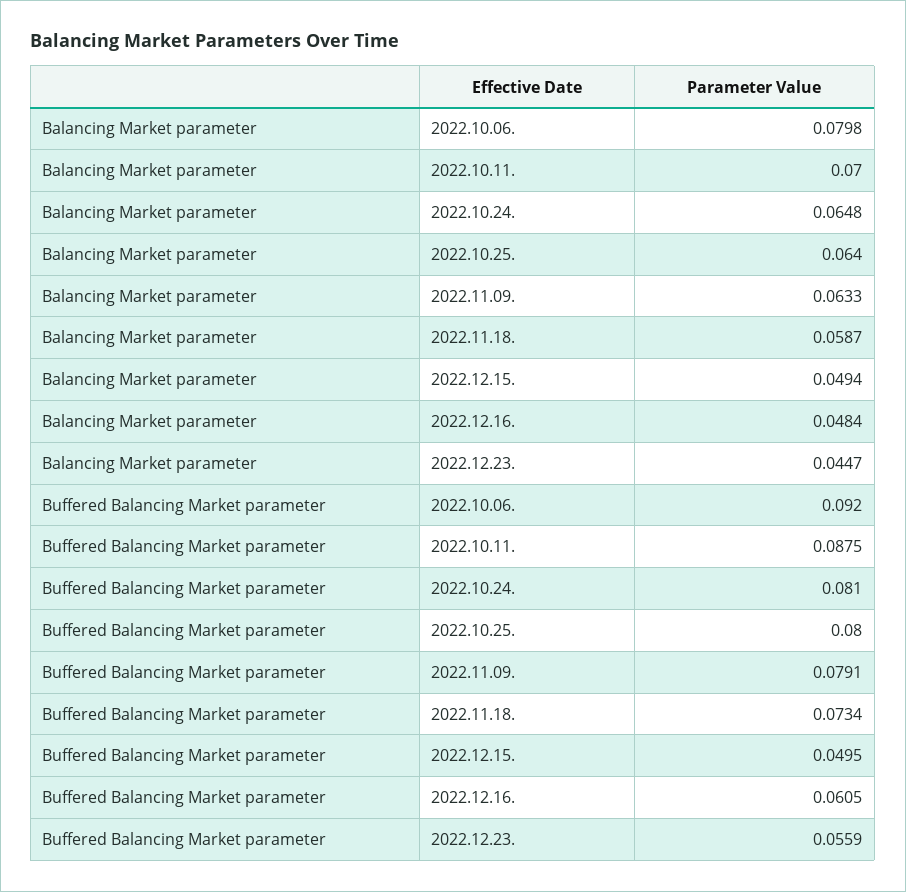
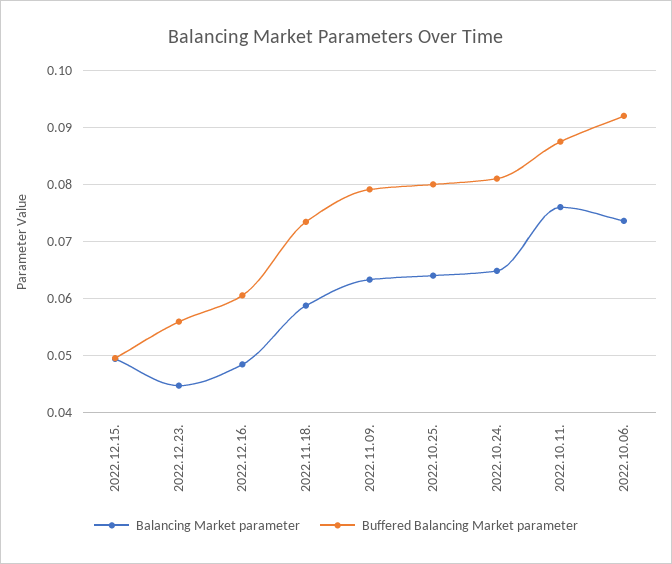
Balancing Market parameter, 2022.10.06.: 0.0798 -> 0.074
Balancing Market parameter, 2022.10.11.: 0.07 -> 0.076

